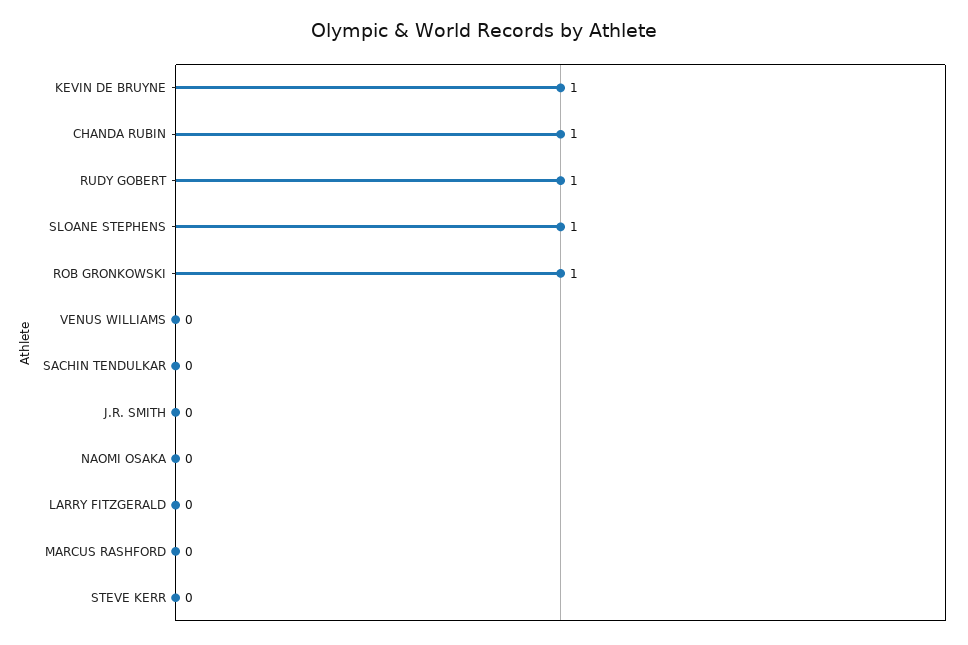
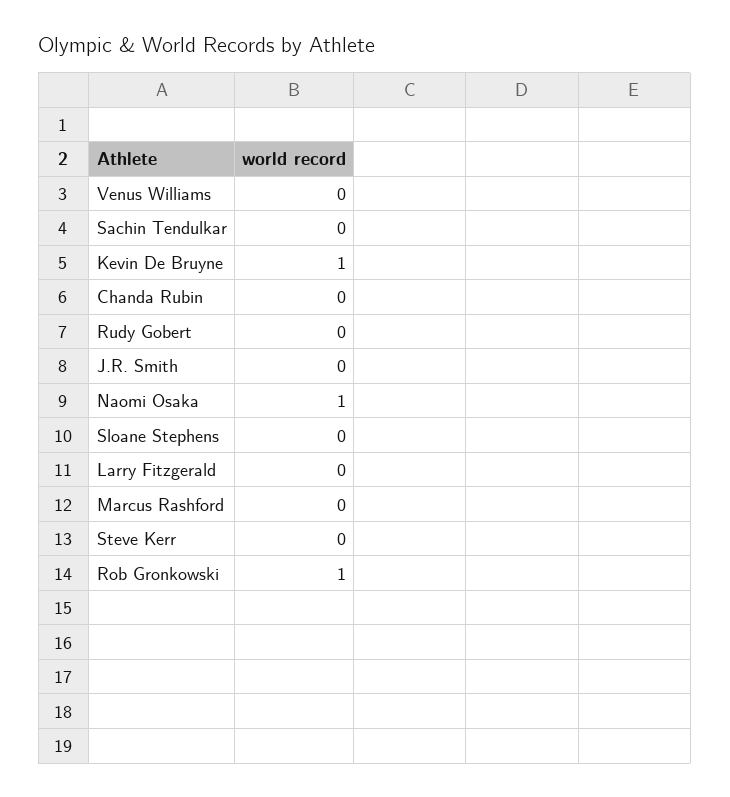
CHANDA RUBIN: 1 -> 0
RUDY GOBERT: 1 -> 0
SLOANE STEPHENS: 1 -> 0
NAOMI OSAKA: 0 -> 1

